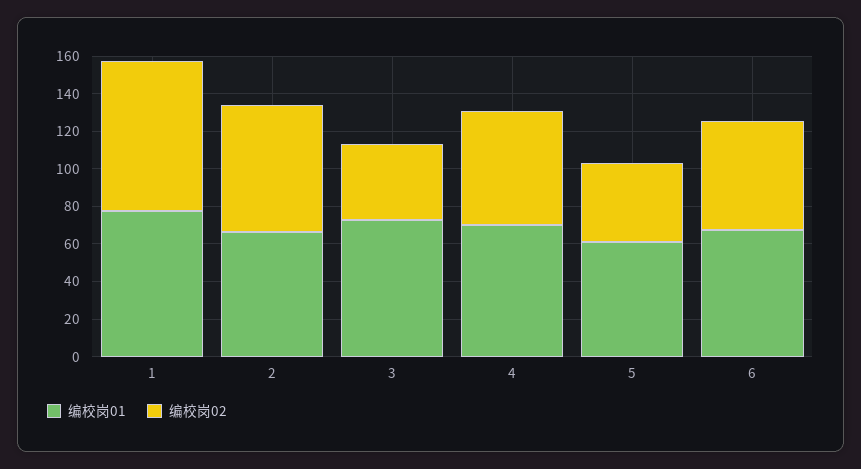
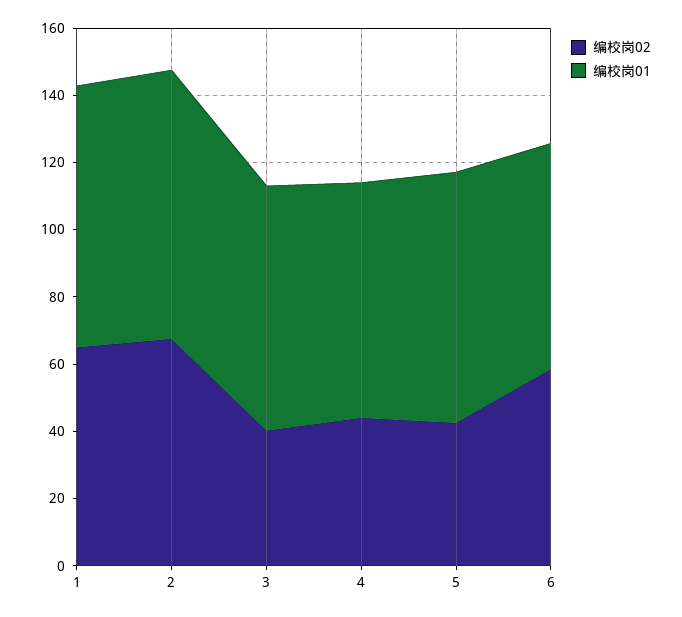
编校岗02, 1: 80 -> 65
编校岗01, 2: 65 -> 80
编校岗02, 4: 60 -> 45
编校岗01, 5: 60 -> 75

